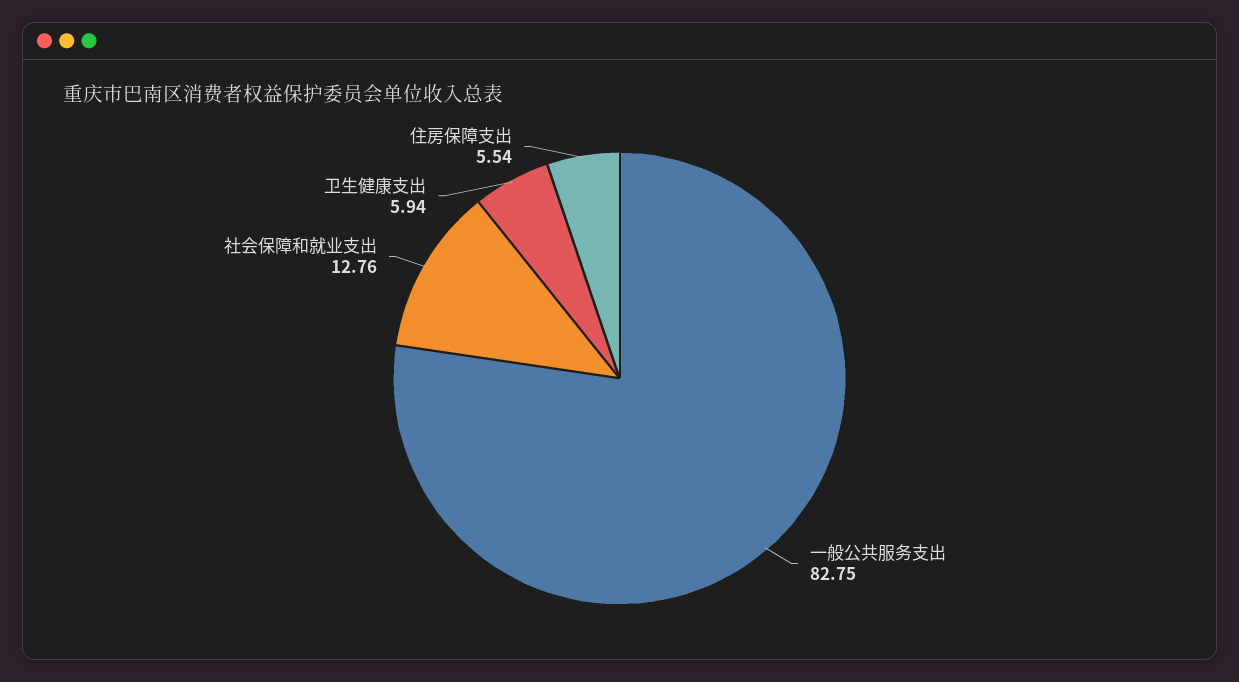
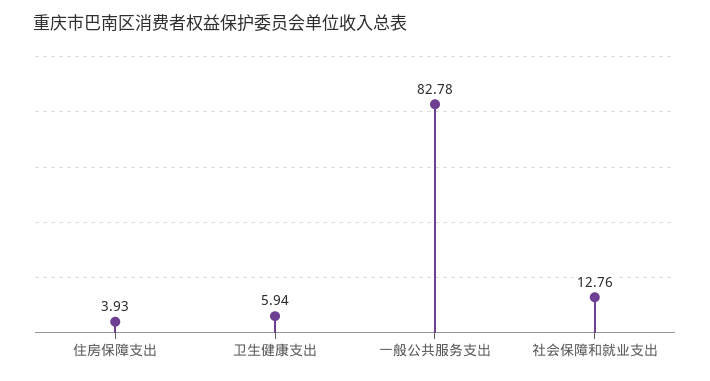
一般公共服务支出: 82.75 -> 82.78
住房保障支出: 5.54 -> 3.93

